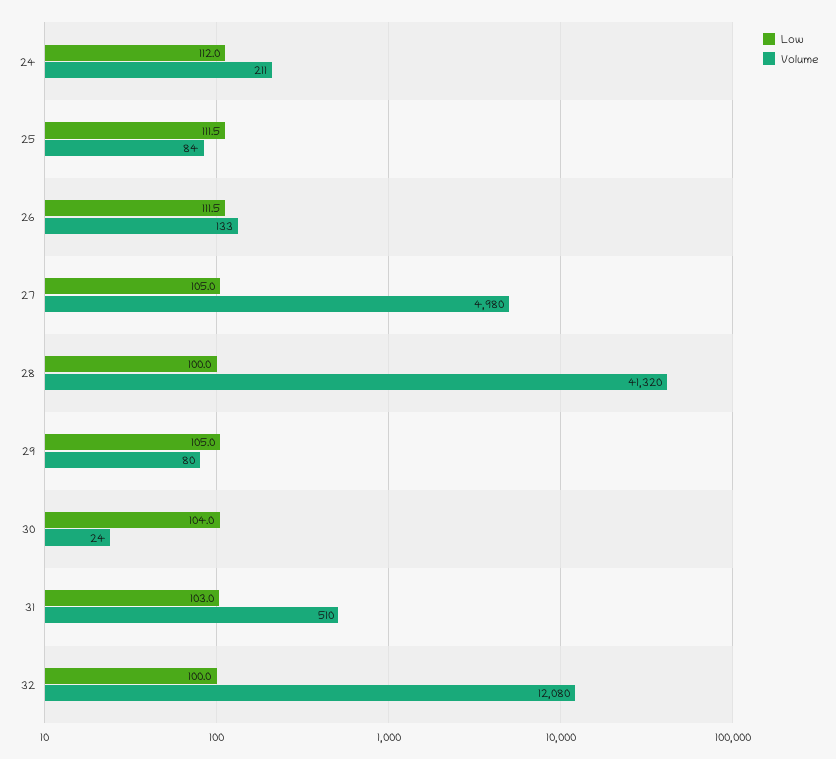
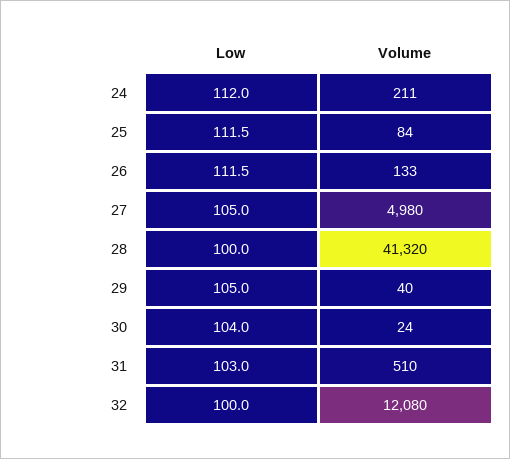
Volume, 29: 80 -> 40

